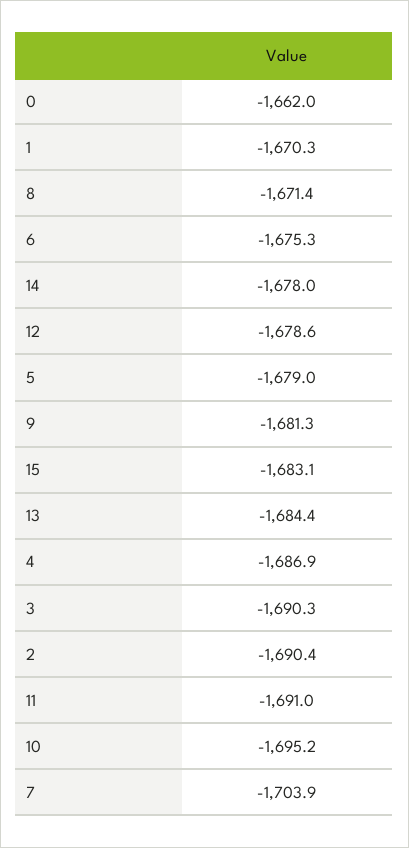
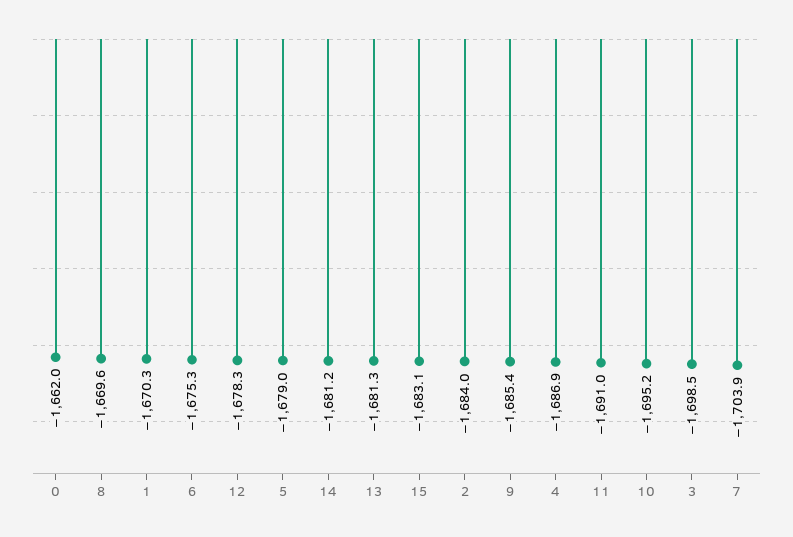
8: -1671.4 -> -1669.6
14: -1678 -> -1681.2
12: -1678.6 -> -1678.3
9: -1681.3 -> -1685.4
13: -1684.4 -> -1681.3
3: -1690.3 -> -1698.5
2: -1690.4 -> -1684

